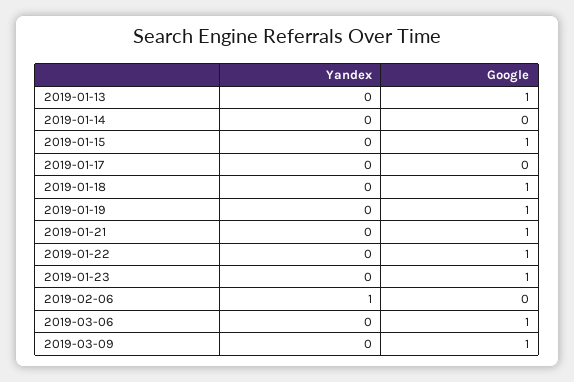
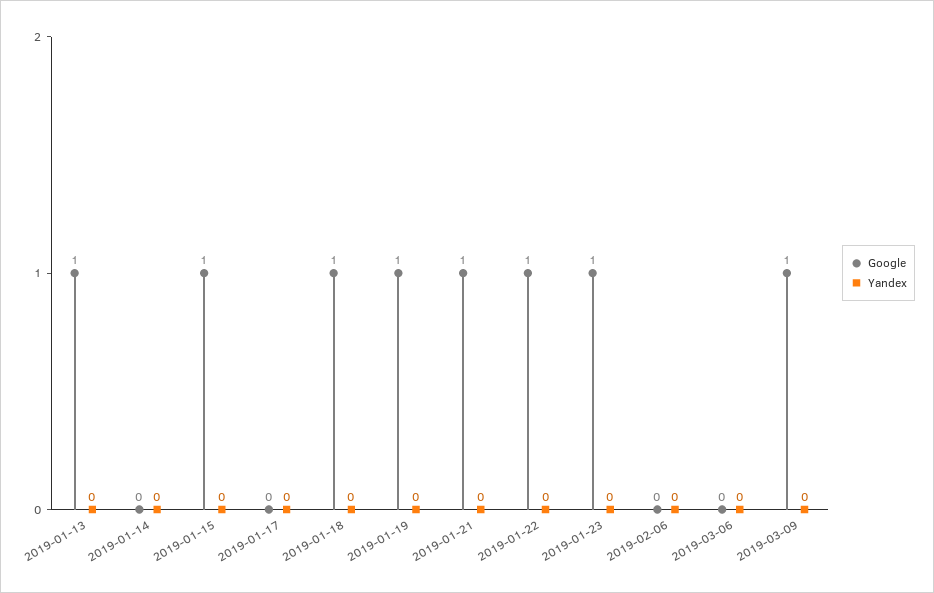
Yandex, 2019-02-06: 1 -> 0
Google, 2019-03-06: 1 -> 0

